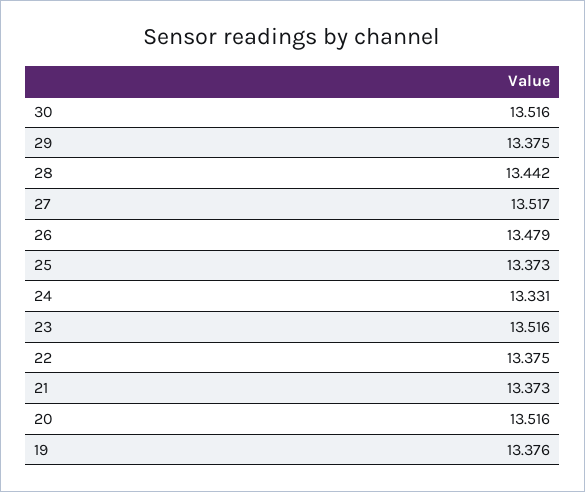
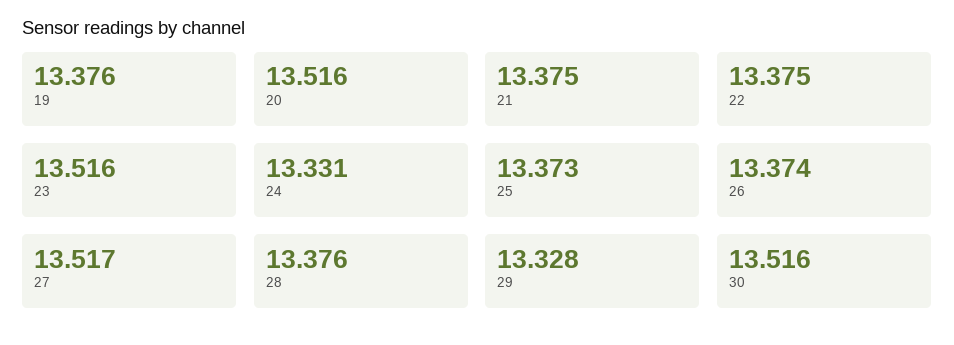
29: 13.375 -> 13.328
28: 13.442 -> 13.376
26: 13.479 -> 13.374
21: 13.373 -> 13.375

